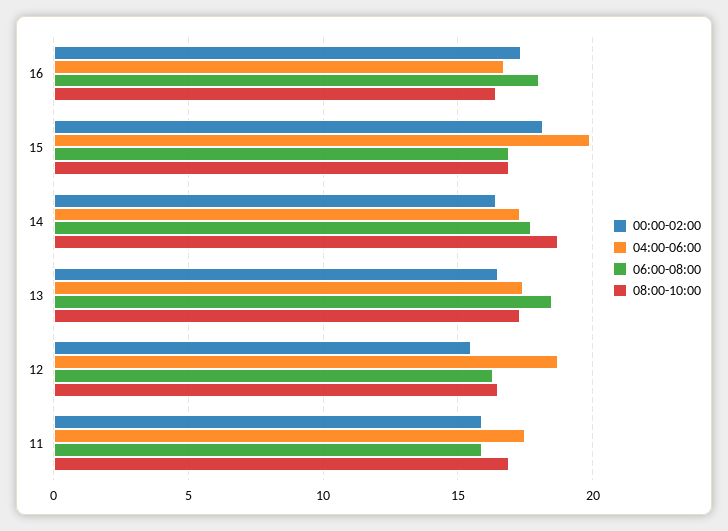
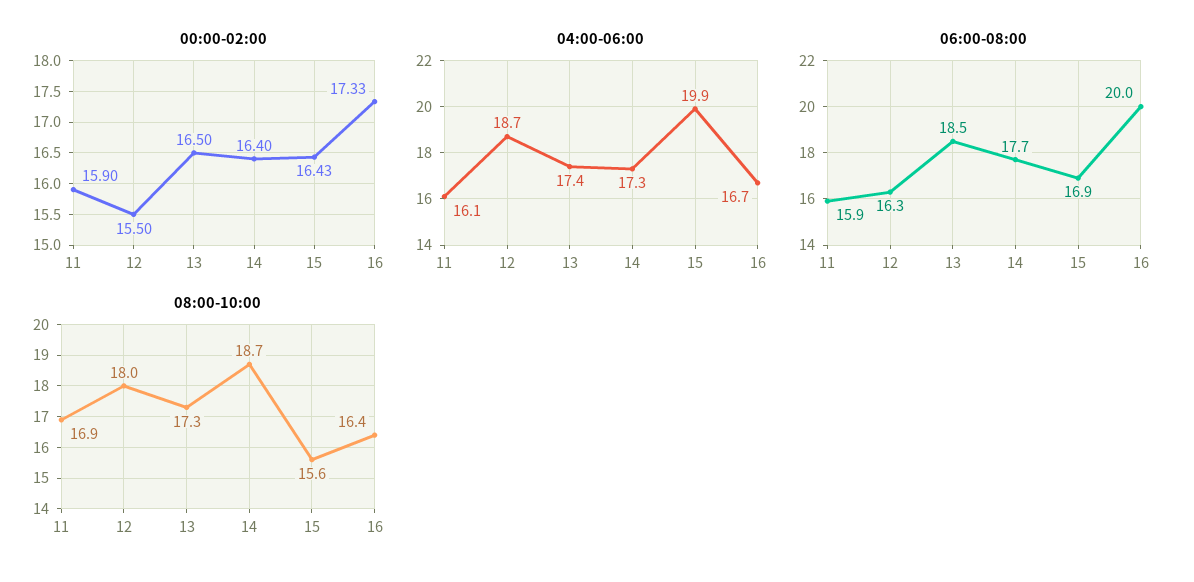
06:00-08:00, 16: 18 -> 20
00:00-02:00, 15: 18 -> 16.43
08:00-10:00, 15: 17 -> 15.6
08:00-10:00, 12: 16.5 -> 18
04:00-06:00, 11: 17.5 -> 16.1

